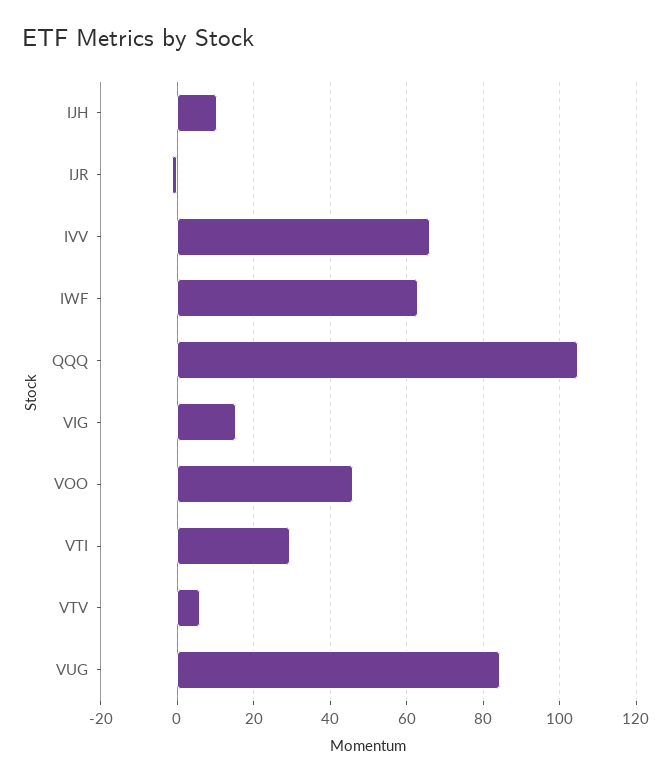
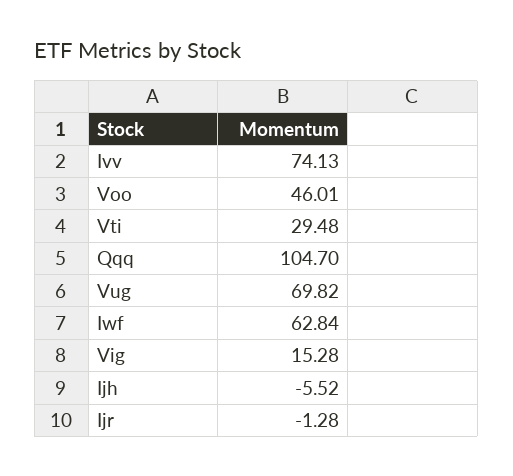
IJH: 10 -> -5.52
IVV: 66 -> 74.13
VTV: 6 -> none
VUG: 84 -> 69.82

